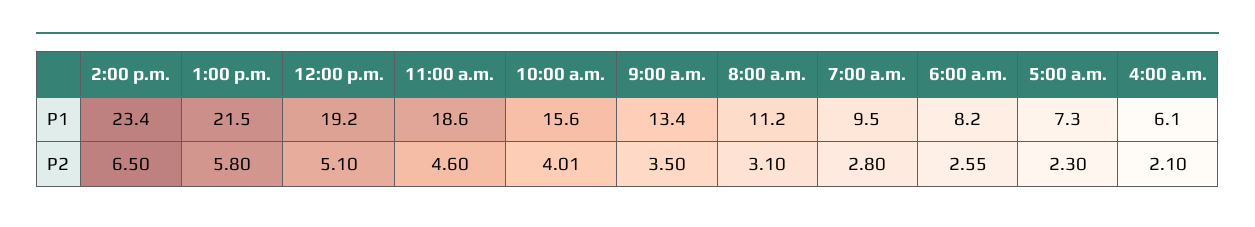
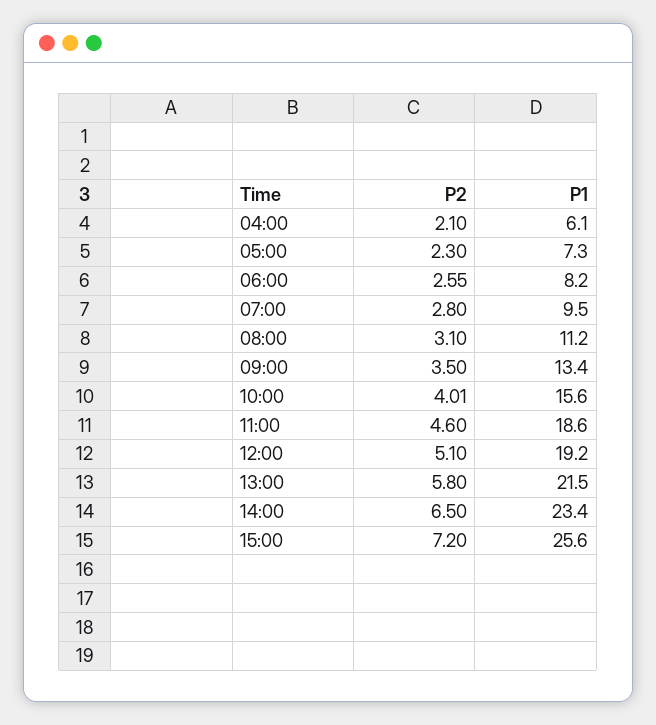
15:00, P2: none -> 7.2
15:00, P1: none -> 25.6

